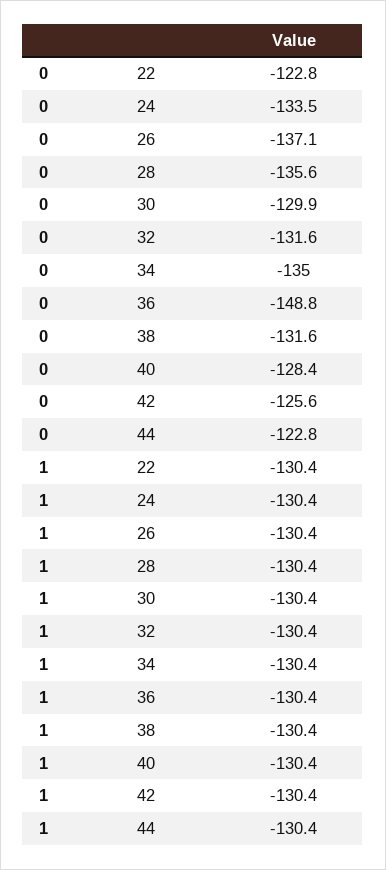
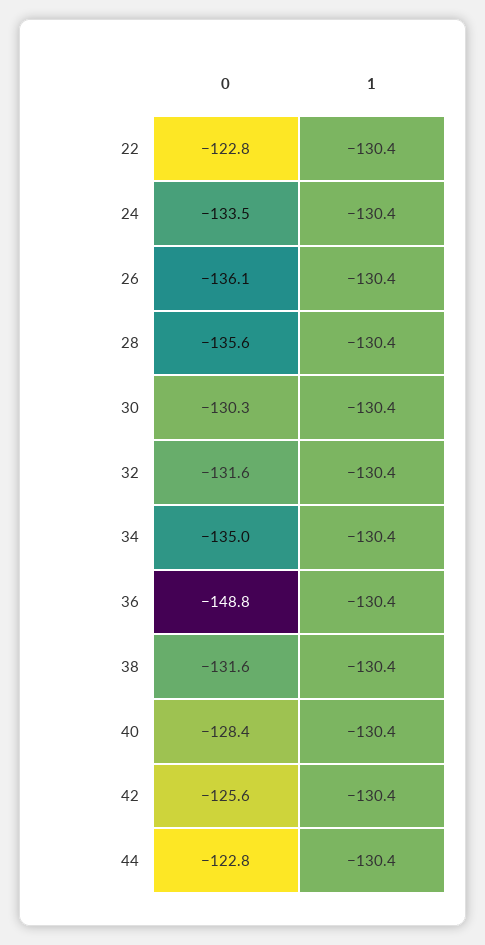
0, 26: -137.1 -> -136.1
0, 30: -129.9 -> -130.3

